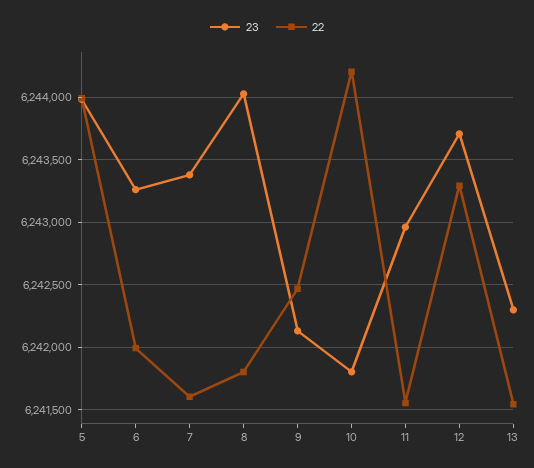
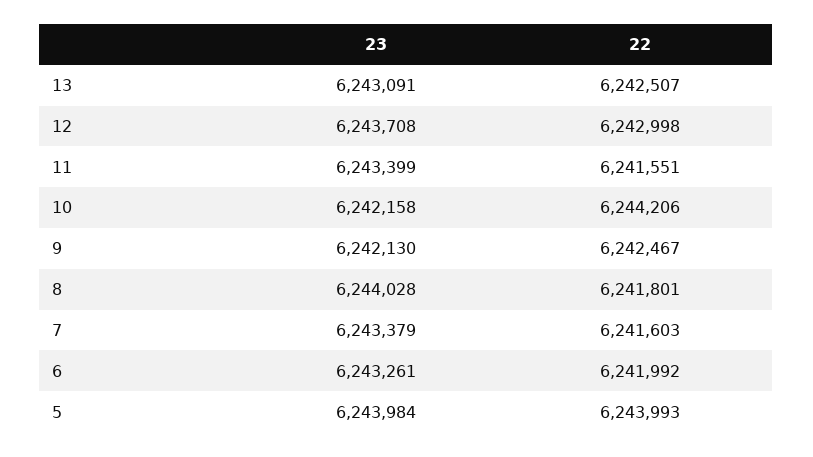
23, 10: 6241800 -> 6242158
23, 11: 6242950 -> 6243399
22, 12: 6243300 -> 6242998
23, 13: 6242300 -> 6243091
22, 13: 6241550 -> 6242507

